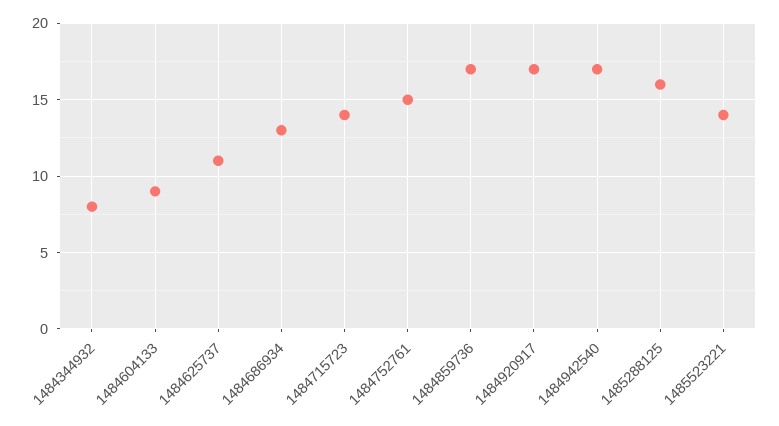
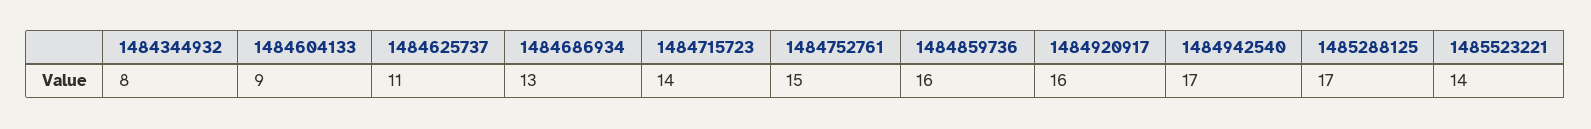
1484859736: 17 -> 16
1484920917: 17 -> 16
1485288125: 16 -> 17

